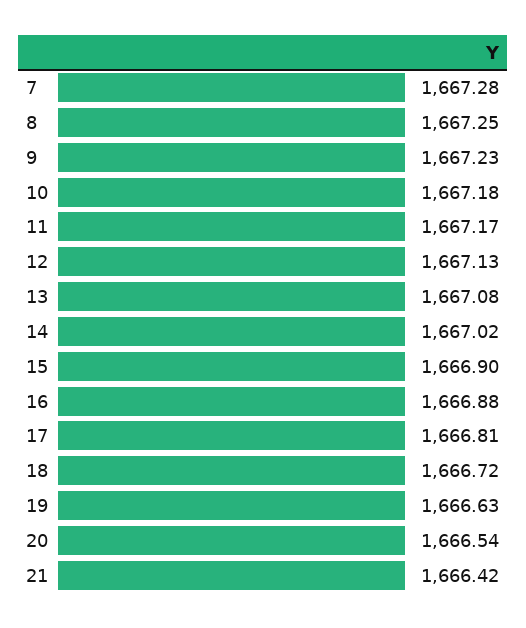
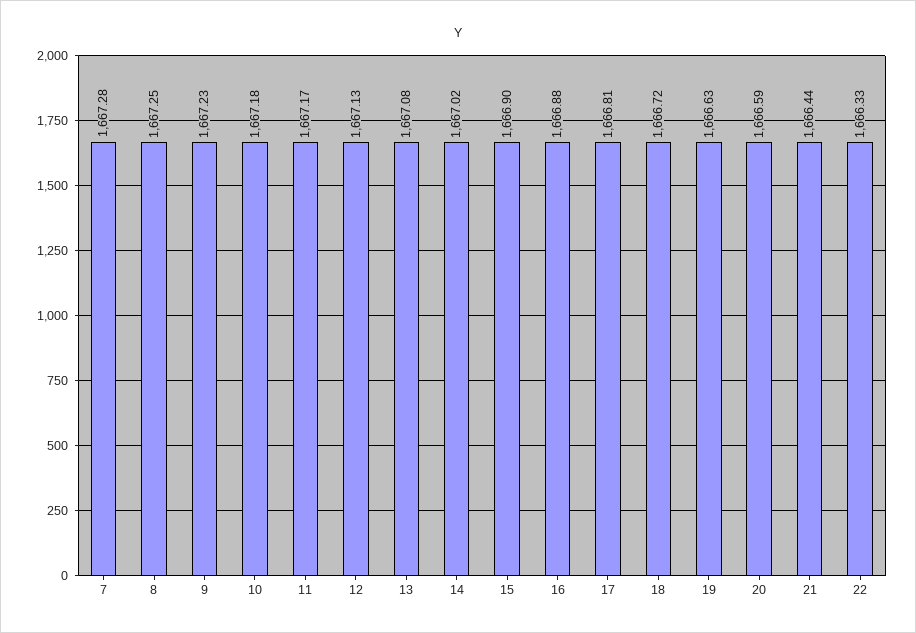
20: 1666.54 -> 1666.59
21: 1666.42 -> 1666.44
22: none -> 1666.33

